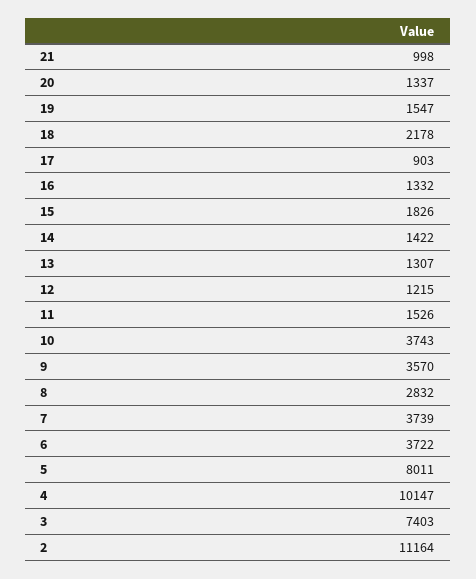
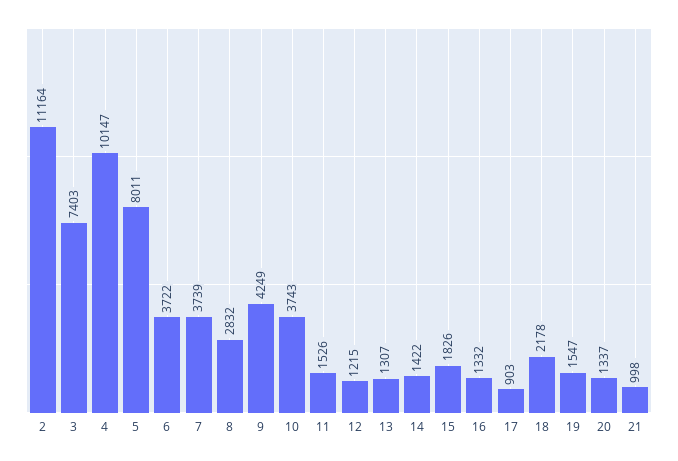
9: 3570 -> 4249

